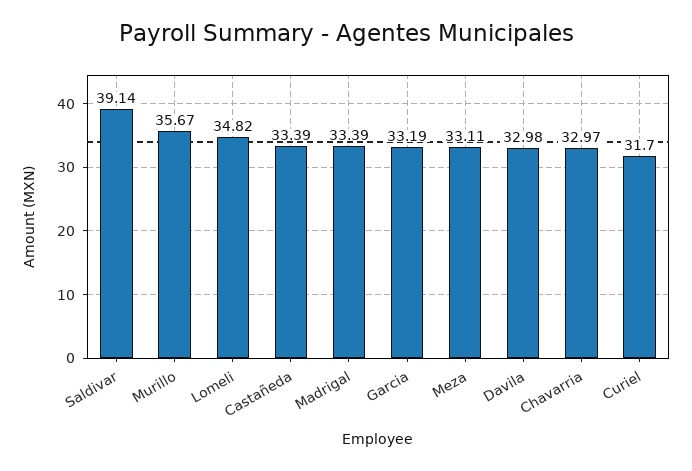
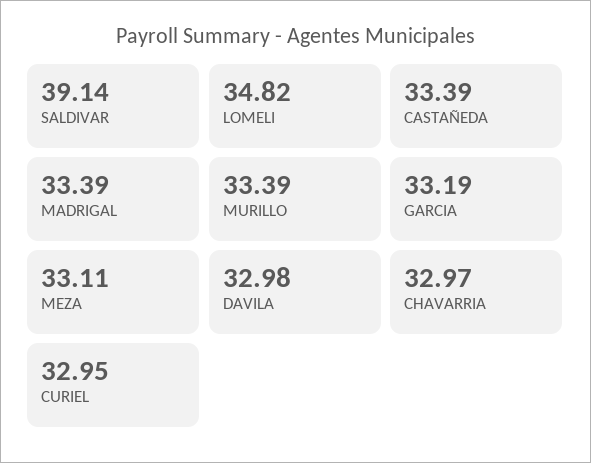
Murillo: 35.67 -> 33.39
Curiel: 31.7 -> 32.95

